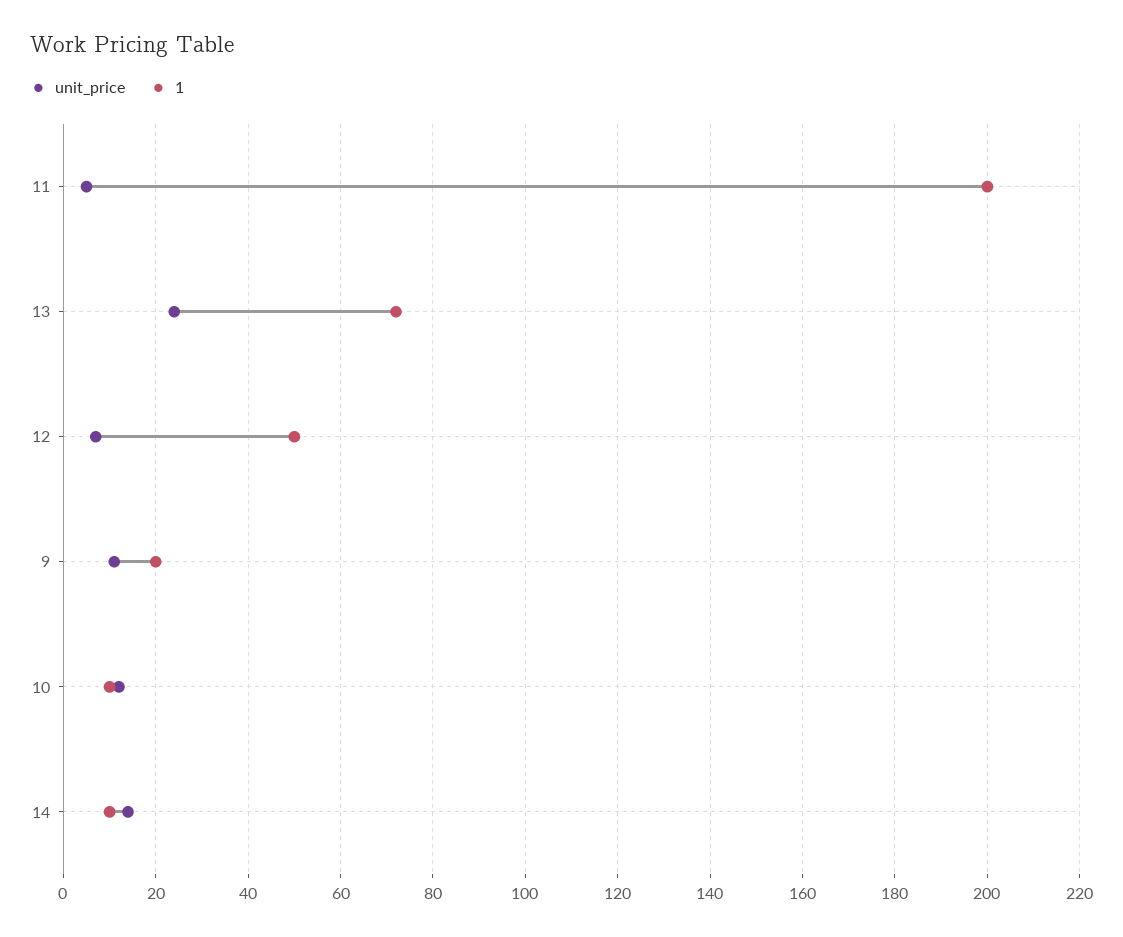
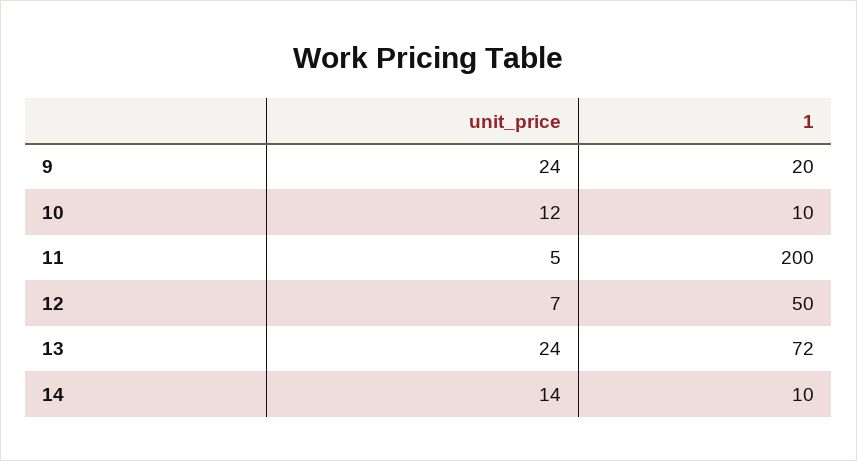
unit_price, 9: 10 -> 24

